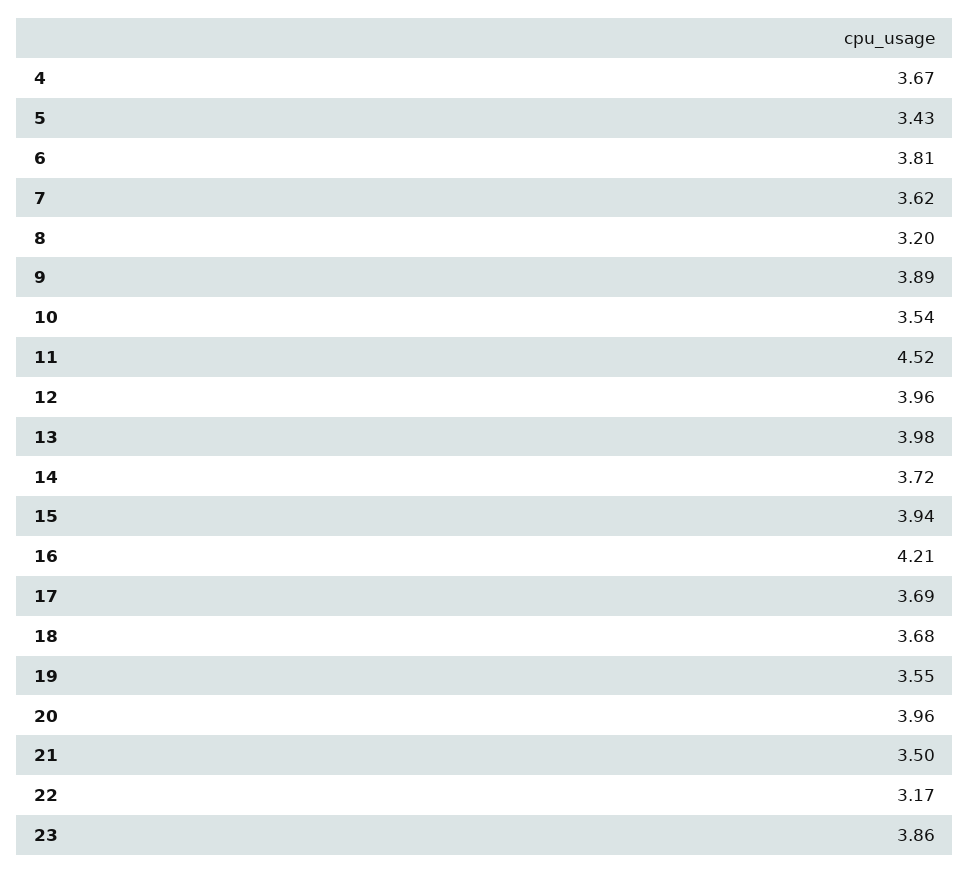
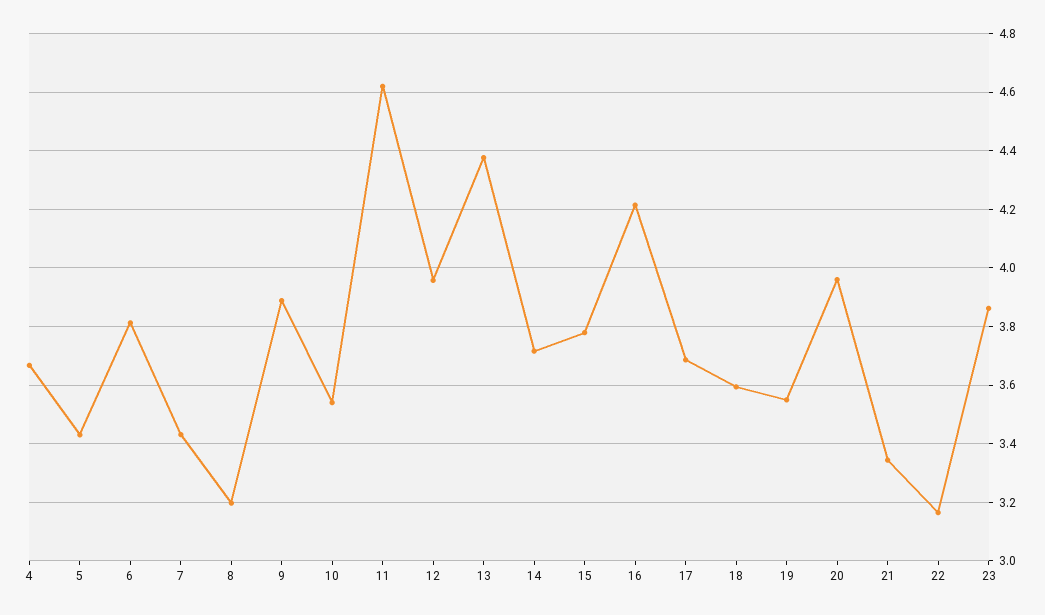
7: 3.62 -> 3.425
11: 4.52 -> 4.625
13: 3.98 -> 4.375
15: 3.94 -> 3.775
18: 3.68 -> 3.6
21: 3.5 -> 3.35

